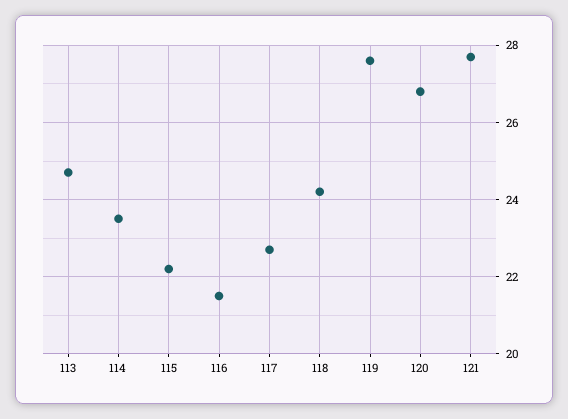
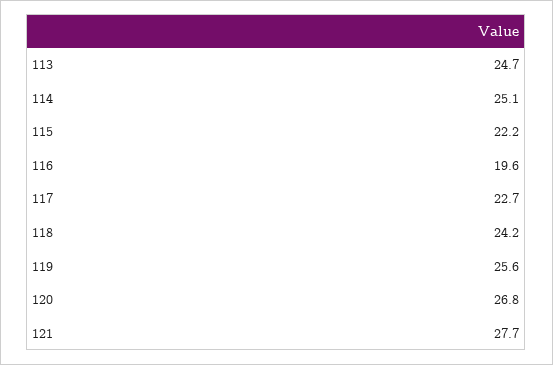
114: 23.5 -> 25.1
116: 21.5 -> 19.6
119: 27.5 -> 25.6

